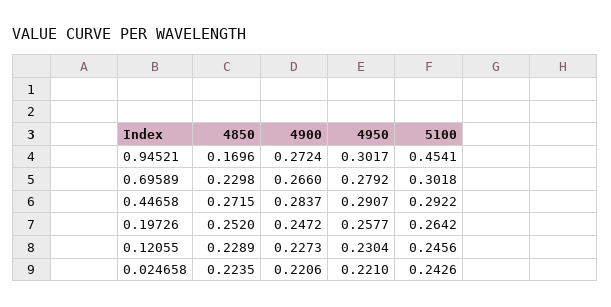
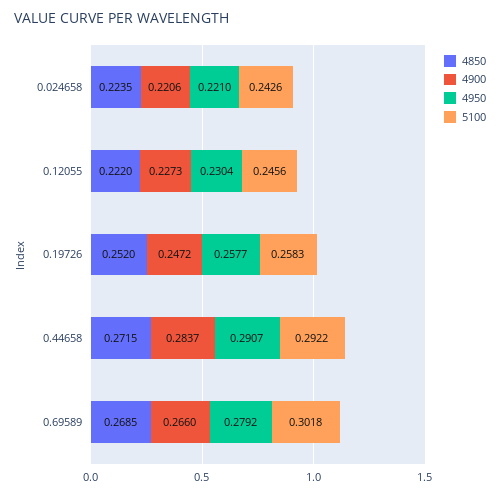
4850, 0.94521: 0.1696 -> none
4900, 0.94521: 0.2724 -> none
4950, 0.94521: 0.3017 -> none
5100, 0.94521: 0.4541 -> none
4850, 0.69589: 0.2298 -> 0.2685
5100, 0.19726: 0.2642 -> 0.2583
4850, 0.12055: 0.2289 -> 0.222

